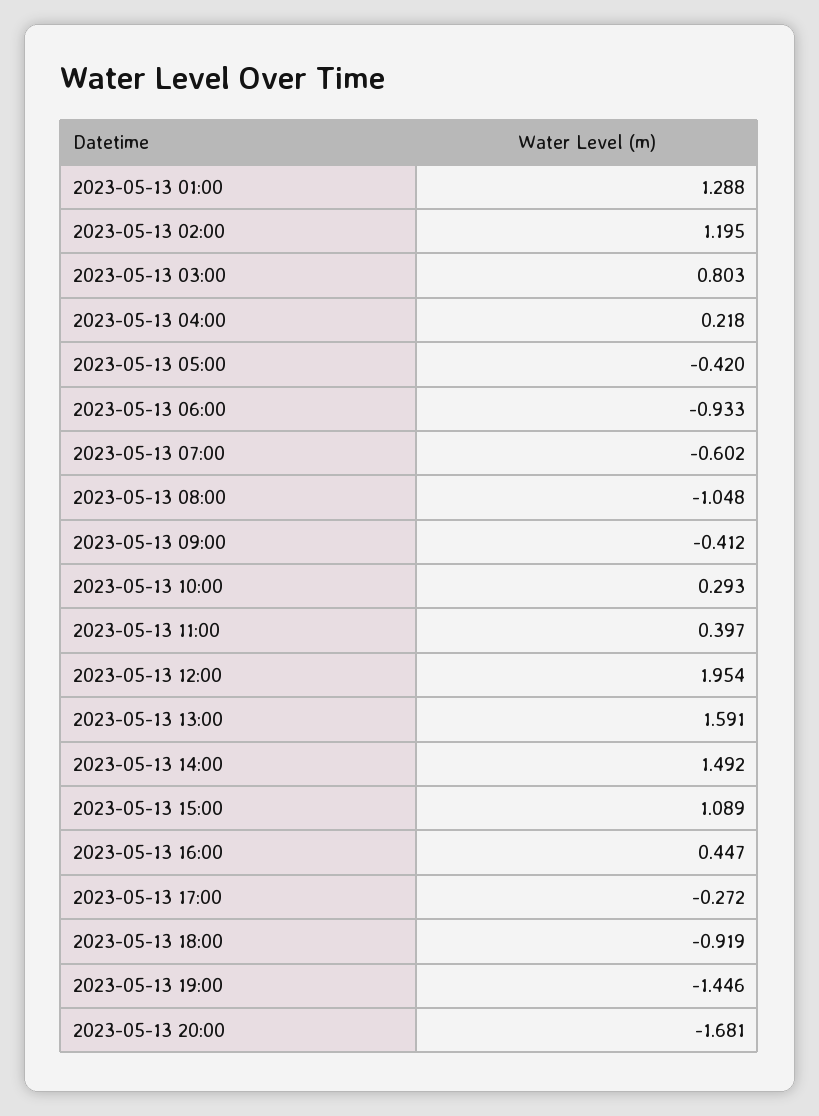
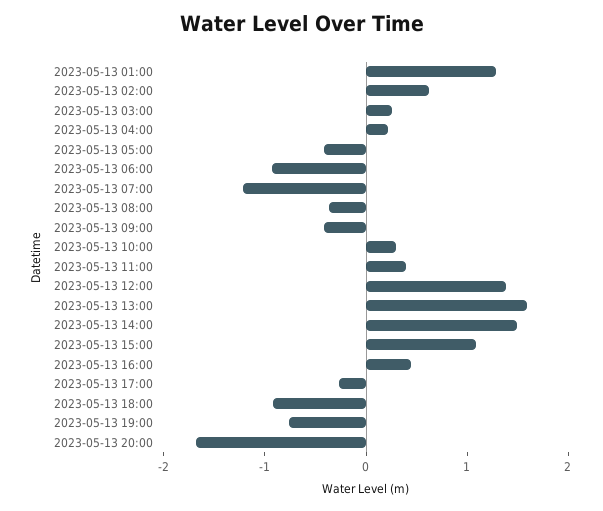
2023-05-13 02:00: 1.195 -> 0.6
2023-05-13 03:00: 0.803 -> 0.2
2023-05-13 07:00: -0.602 -> -1.2
2023-05-13 08:00: -1.048 -> -0.4
2023-05-13 12:00: 1.954 -> 1.4
2023-05-13 19:00: -1.446 -> -0.8

